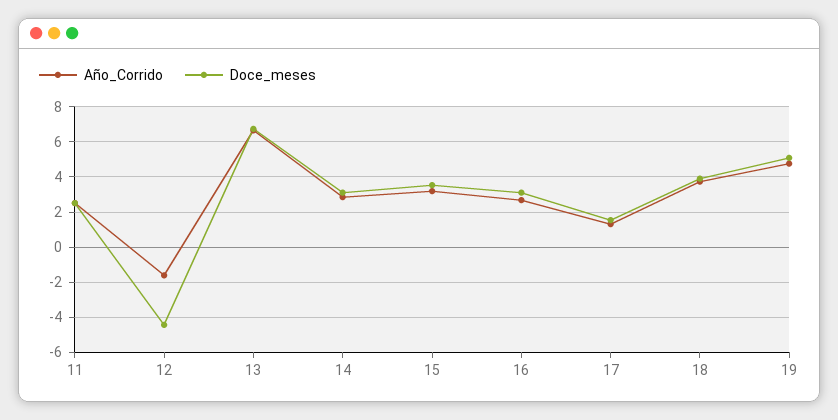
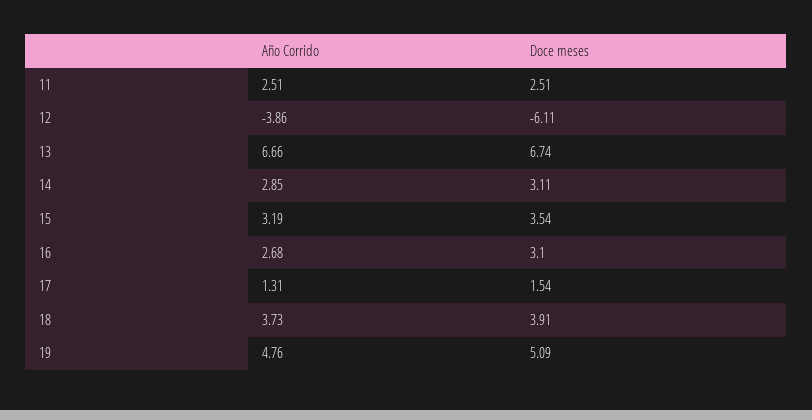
Año_Corrido, 12: -1.5 -> -3.86
Doce_meses, 12: -4.5 -> -6.11

